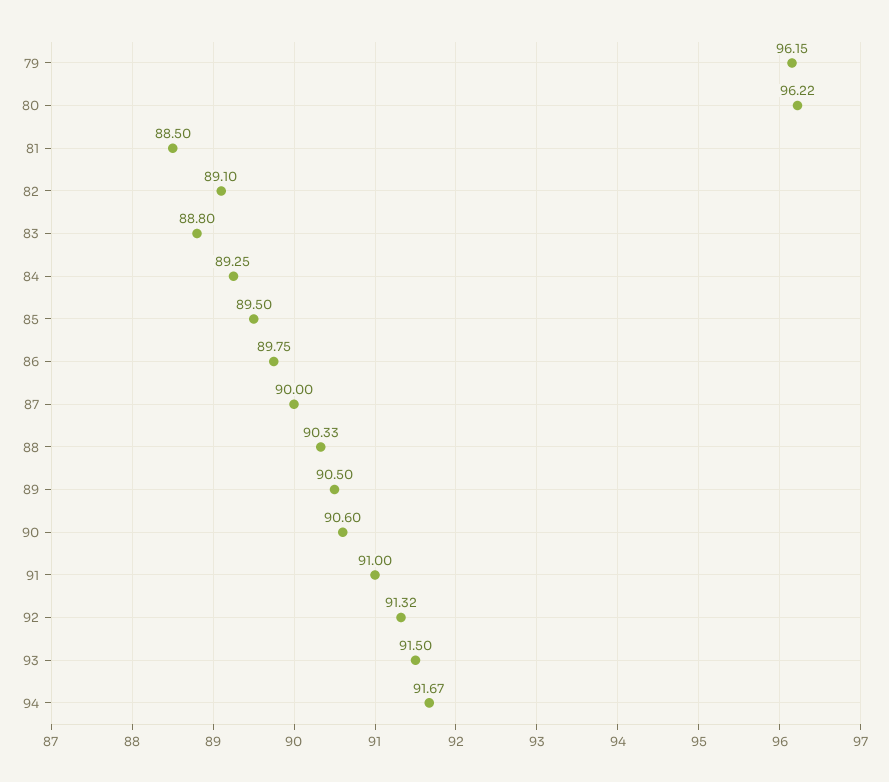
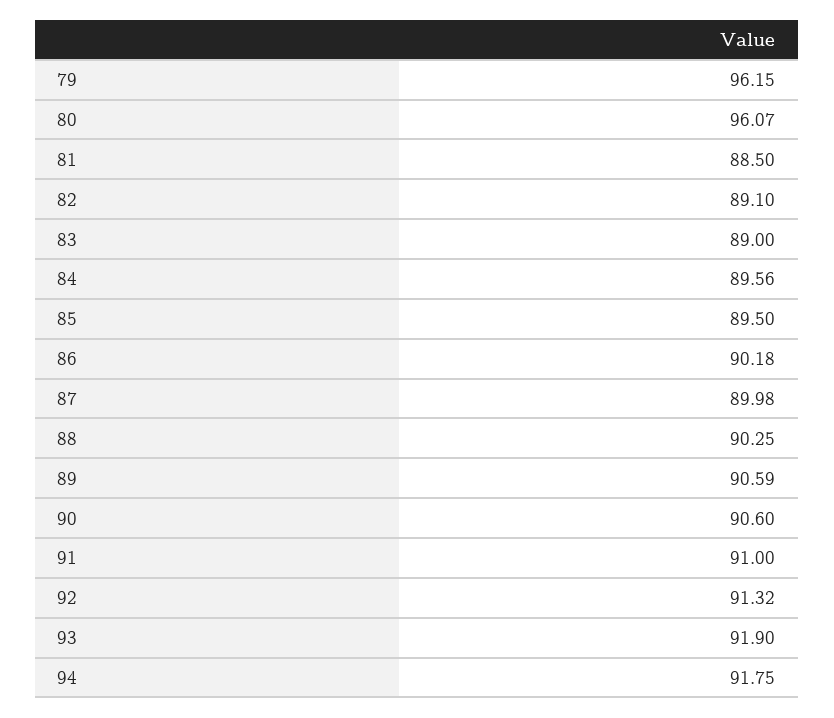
80: 96.22 -> 96.07
83: 88.8 -> 89
84: 89.25 -> 89.56
86: 89.75 -> 90.18
87: 90 -> 89.98
88: 90.33 -> 90.25
89: 90.5 -> 90.59
93: 91.5 -> 91.9
94: 91.67 -> 91.75

